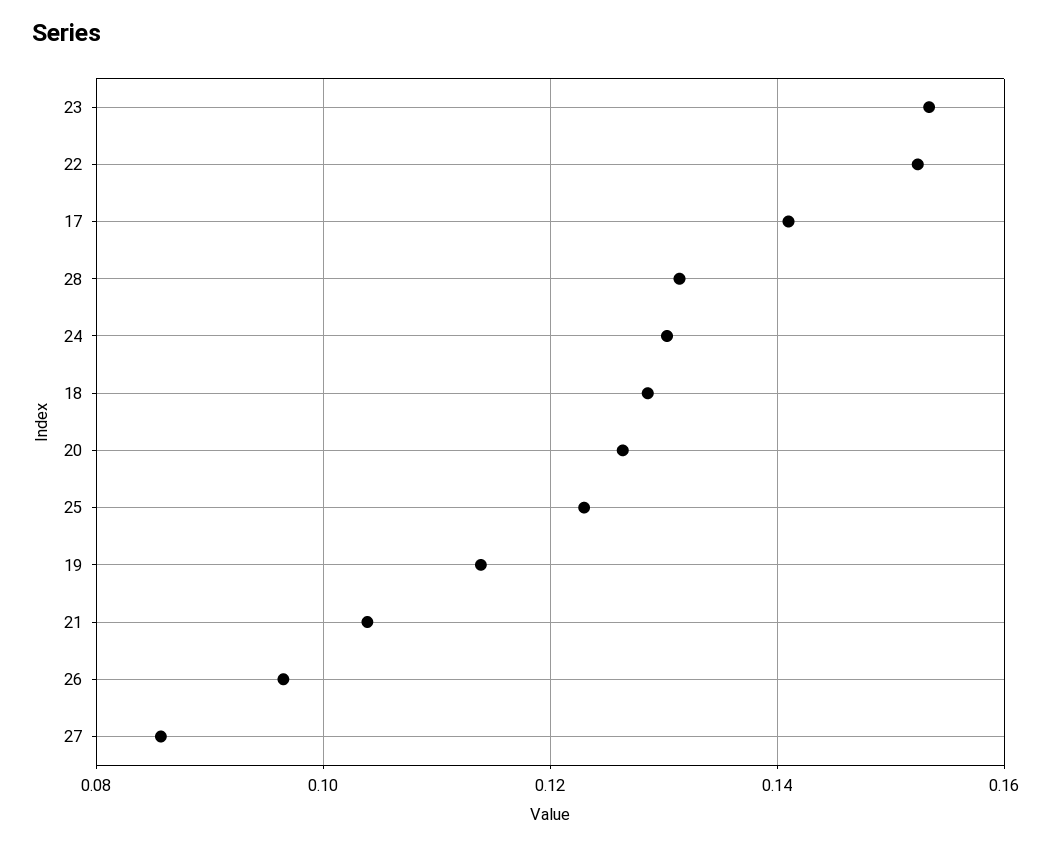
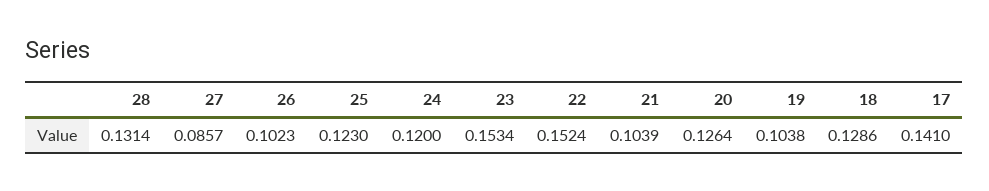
24: 0.13 -> 0.12
19: 0.114 -> 0.1038
26: 0.096 -> 0.1023

